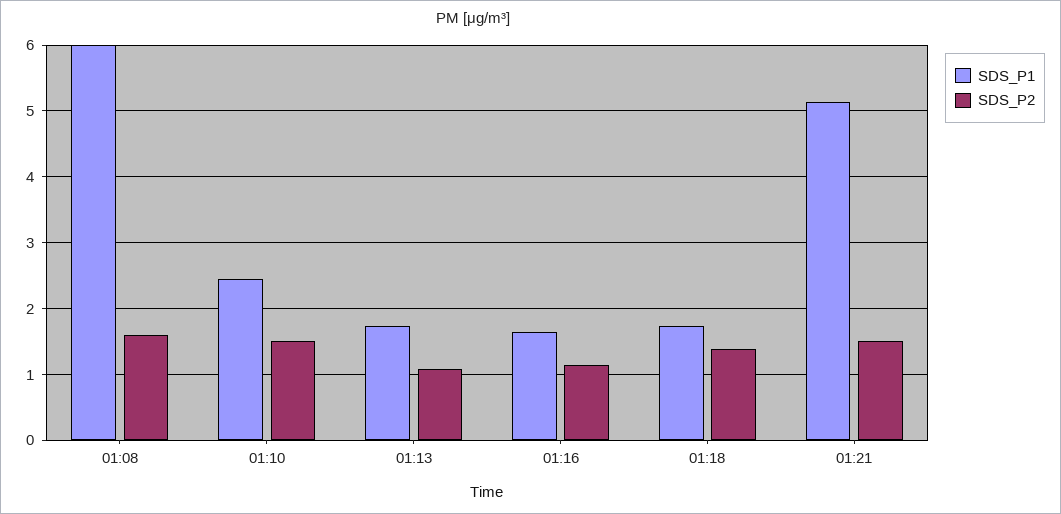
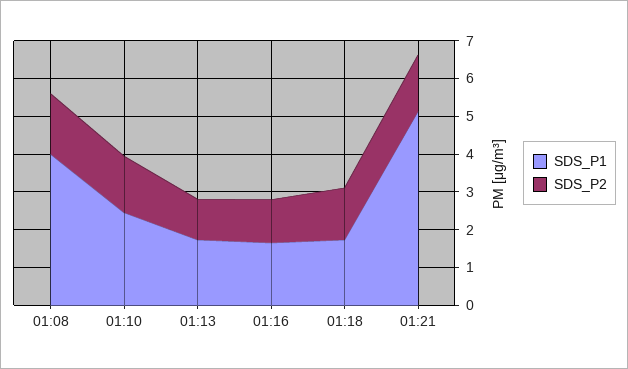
SDS_P1, 01:08: 6 -> 4

